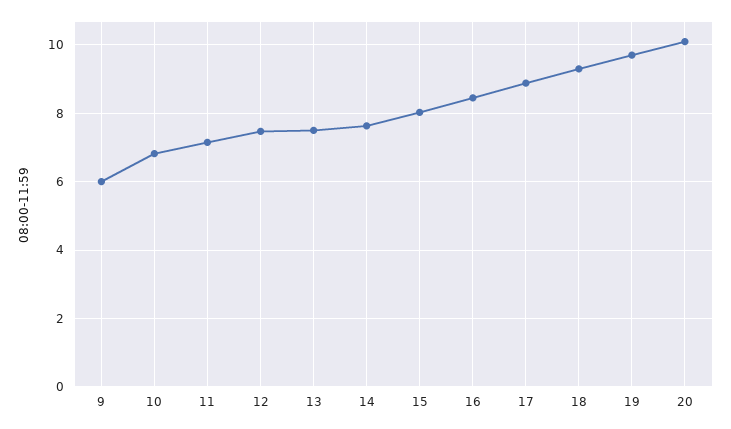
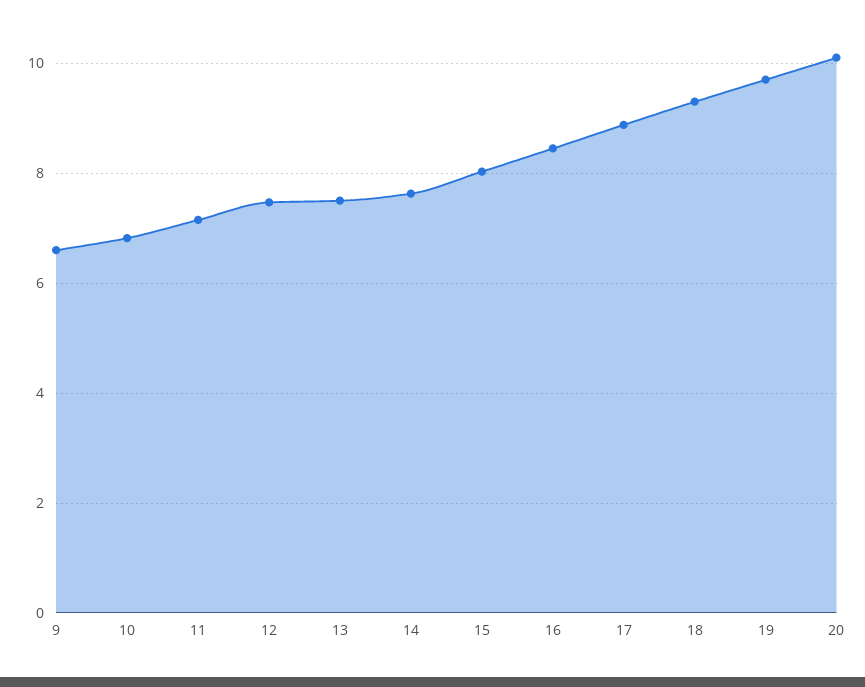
9: 6 -> 6.6

